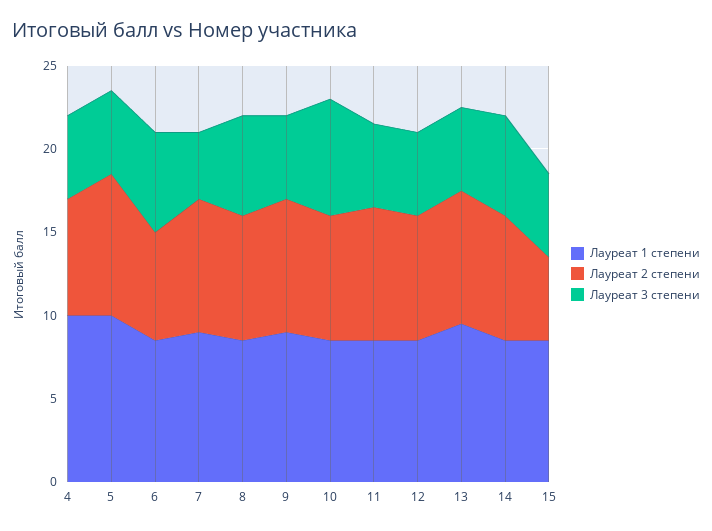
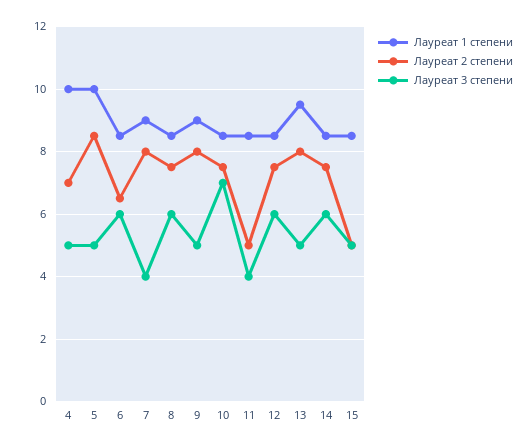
Лауреат 2 степени, 11: 8 -> 5
Лауреат 3 степени, 11: 5 -> 4
Лауреат 3 степени, 12: 5 -> 6

